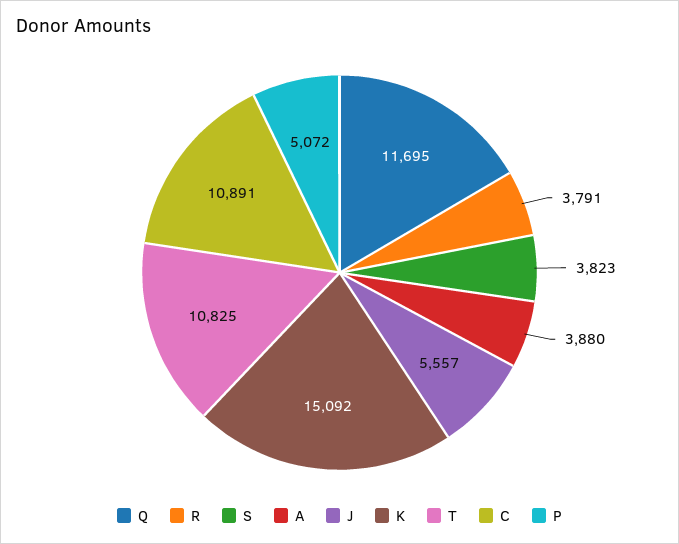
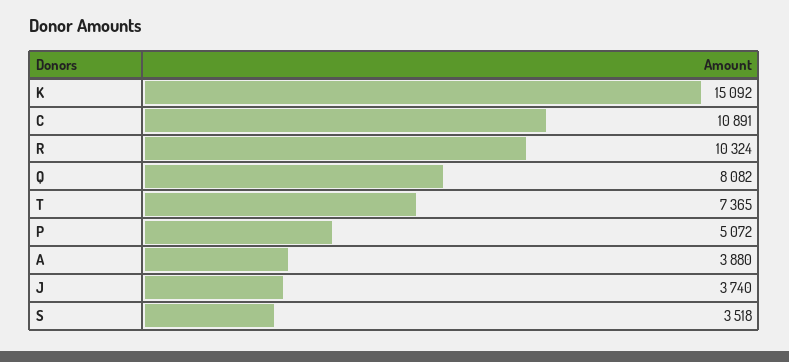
Q: 11695 -> 8082
R: 3791 -> 10324
S: 3823 -> 3518
J: 5557 -> 3740
T: 10825 -> 7365

